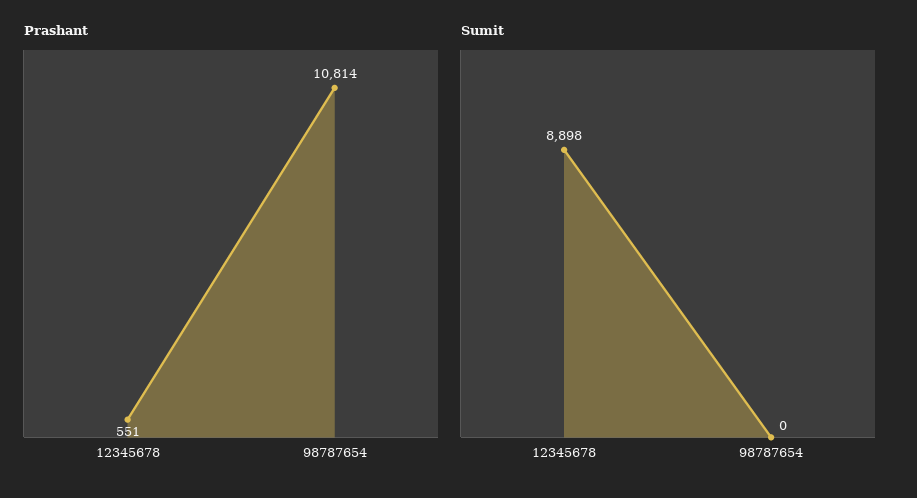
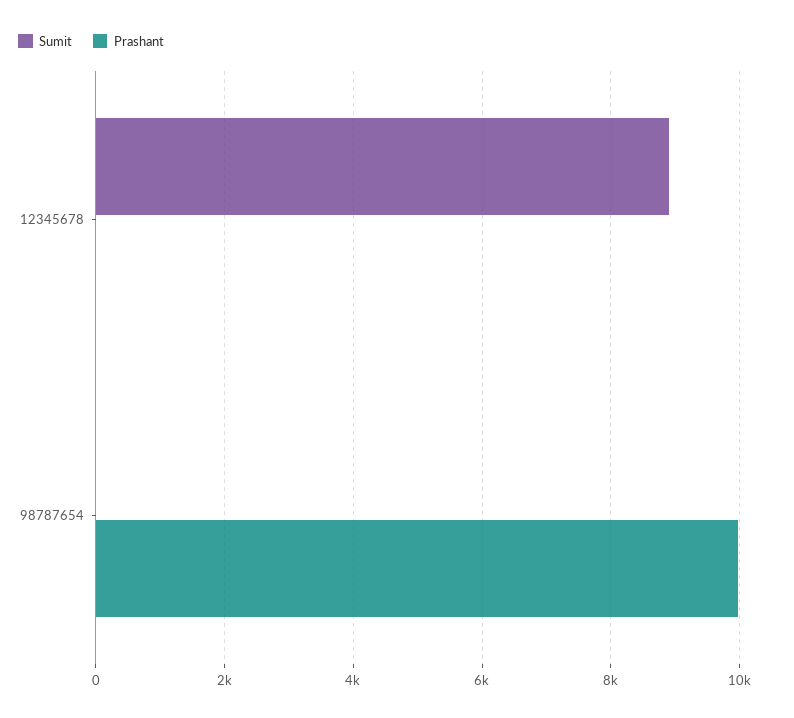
Prashant, 12345678: 551 -> 0
Prashant, 98787654: 10814 -> 10000

